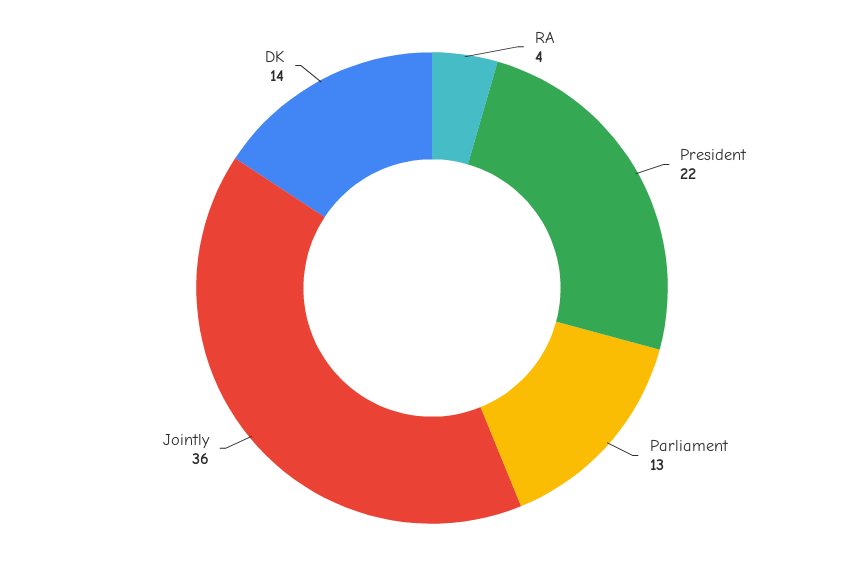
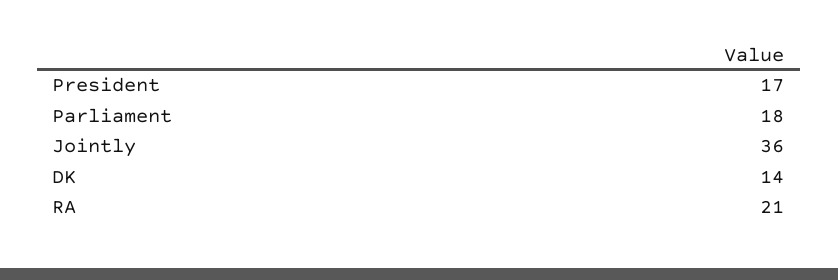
RA: 4 -> 21
President: 22 -> 17
Parliament: 13 -> 18

